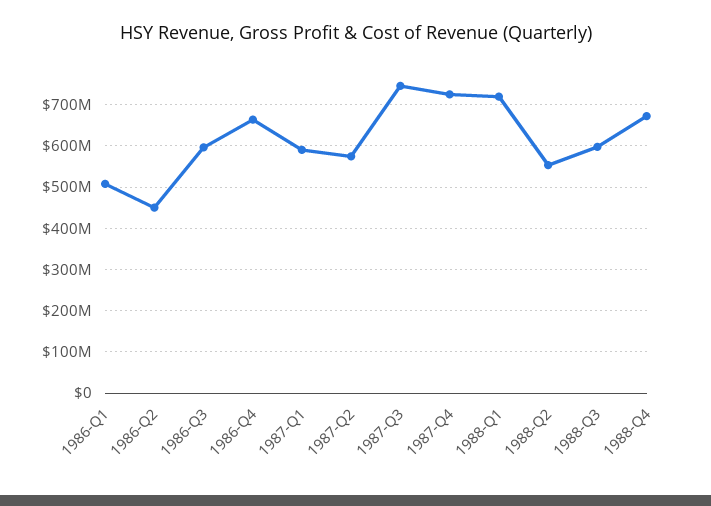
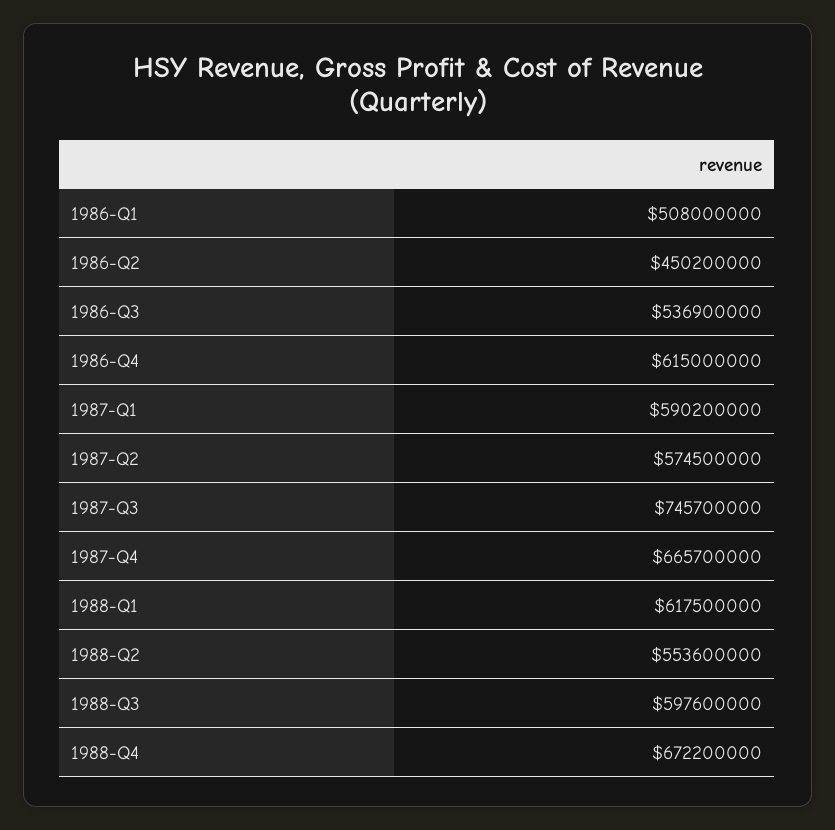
1986-Q3: 600000000 -> 536900000
1986-Q4: 660000000 -> 615000000
1987-Q4: 720000000 -> 665700000
1988-Q1: 720000000 -> 617500000

